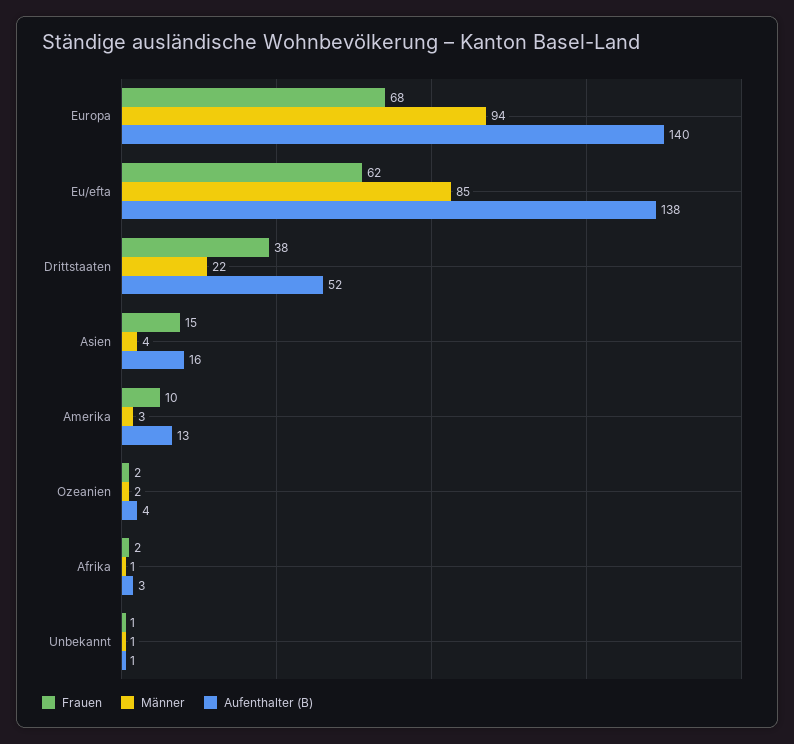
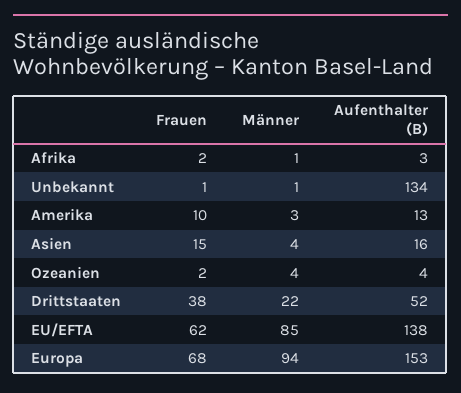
Aufenthalter (B), Europa: 140 -> 153
Männer, Ozeanien: 2 -> 4
Aufenthalter (B), Unbekannt: 1 -> 134

